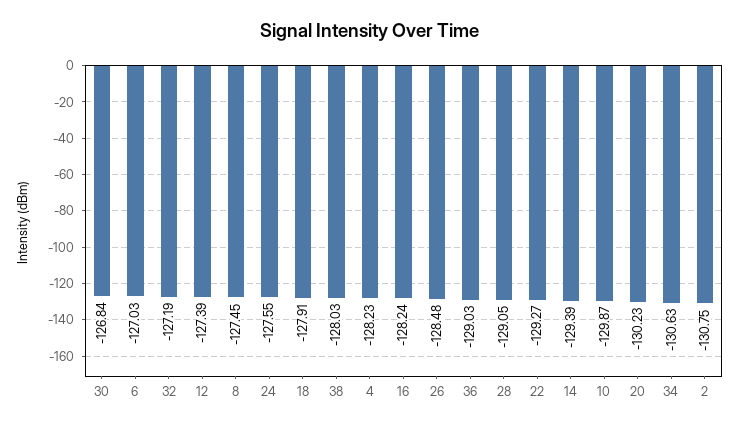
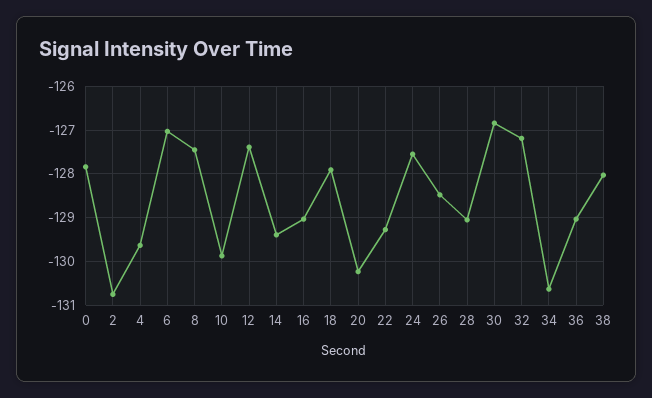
4: -128.23 -> -129.6
16: -128.24 -> -129
0: none -> -127.8

